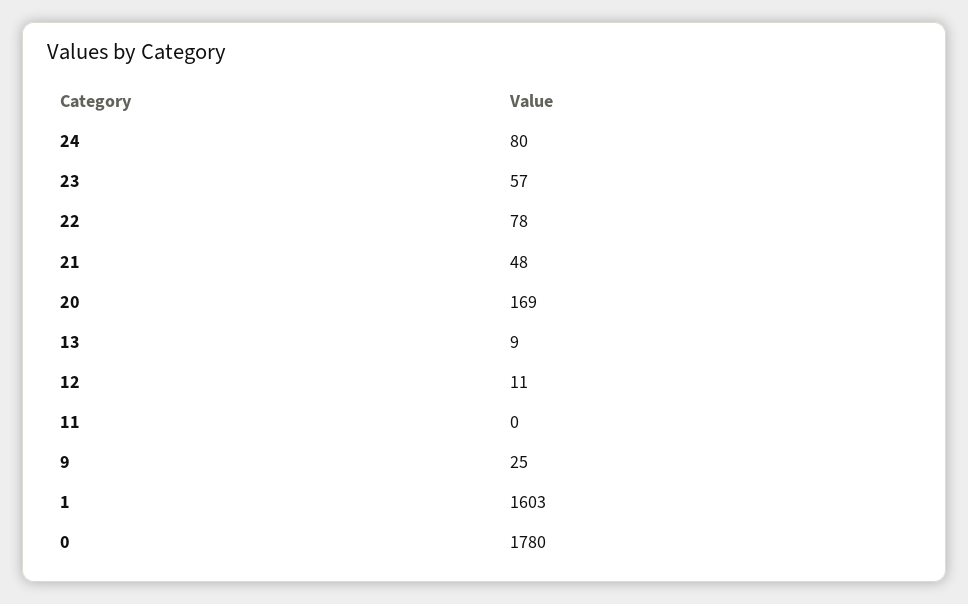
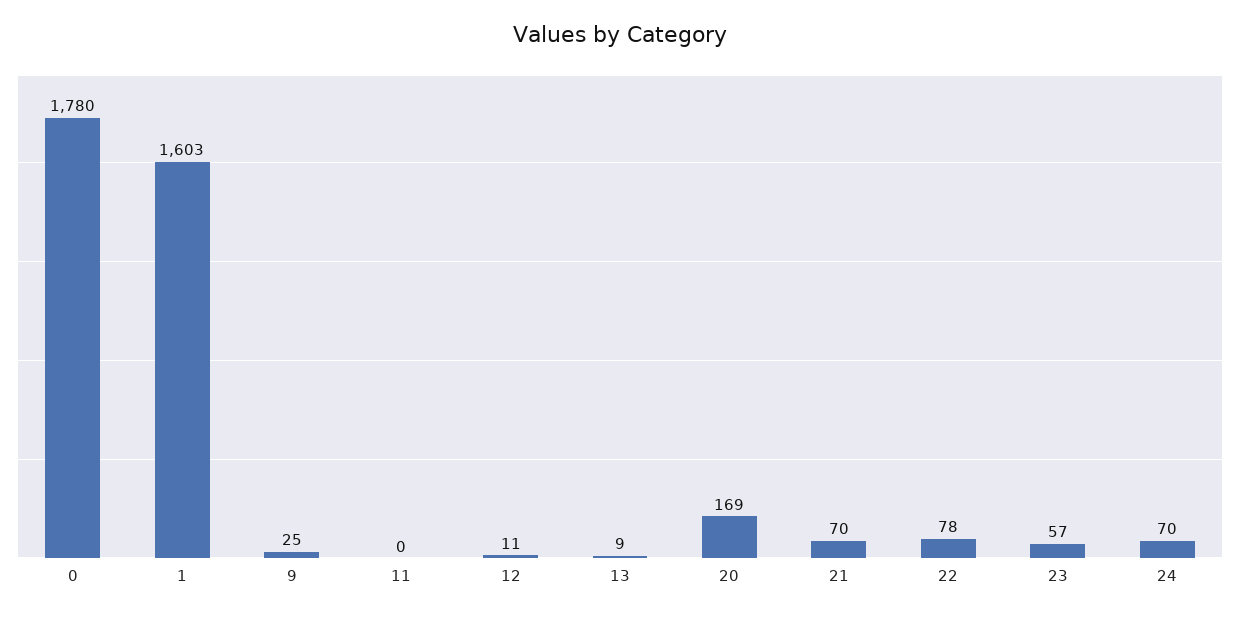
24: 80 -> 70
21: 48 -> 70

